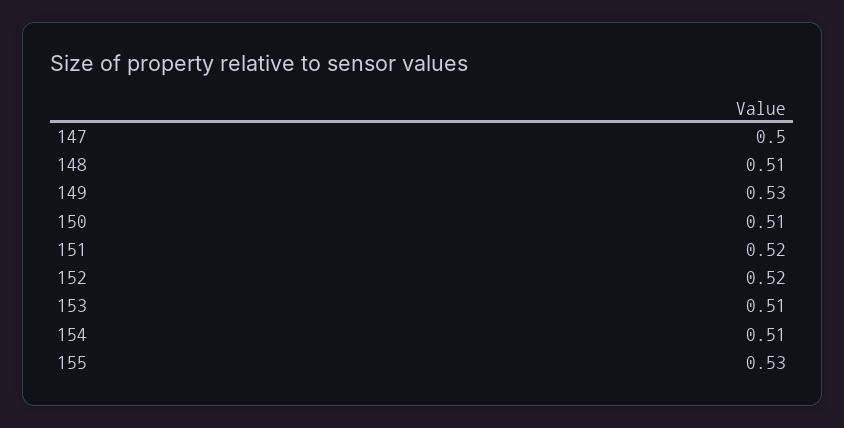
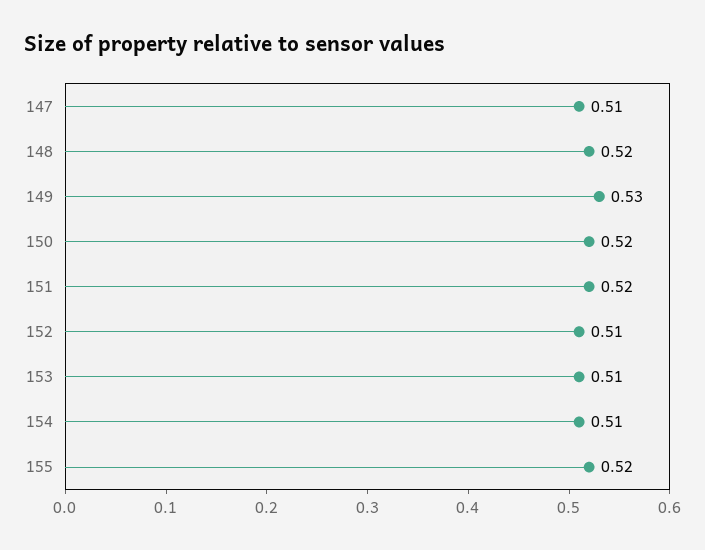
147: 0.5 -> 0.51
148: 0.51 -> 0.52
150: 0.51 -> 0.52
152: 0.52 -> 0.51
155: 0.53 -> 0.52

